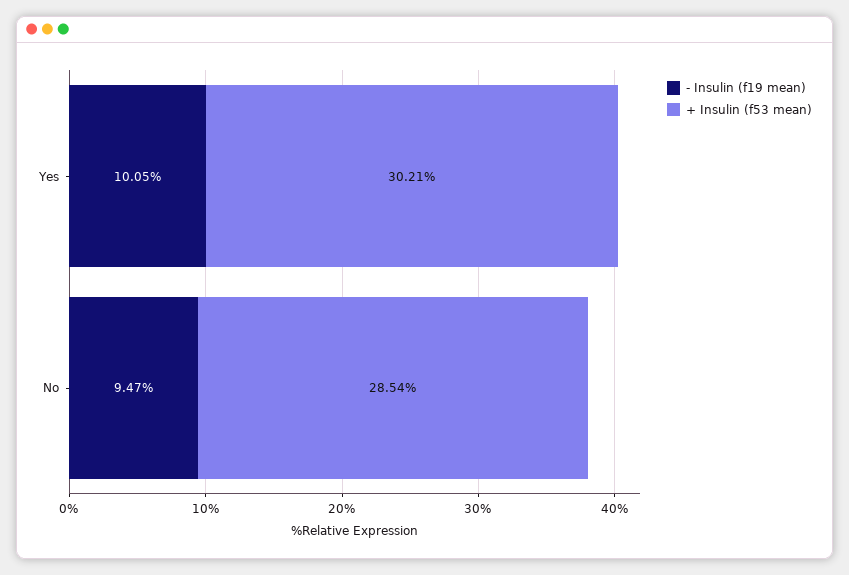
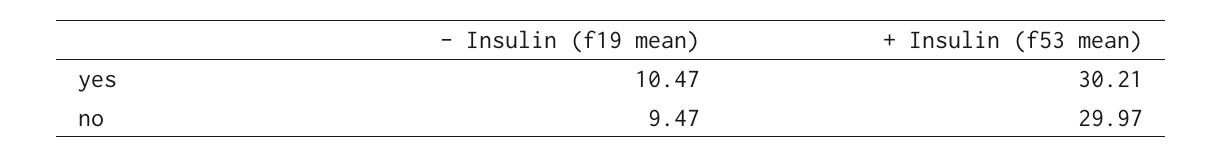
- Insulin (f19 mean), Yes: 10.05 -> 10.47
+ Insulin (f53 mean), No: 28.54 -> 29.97

